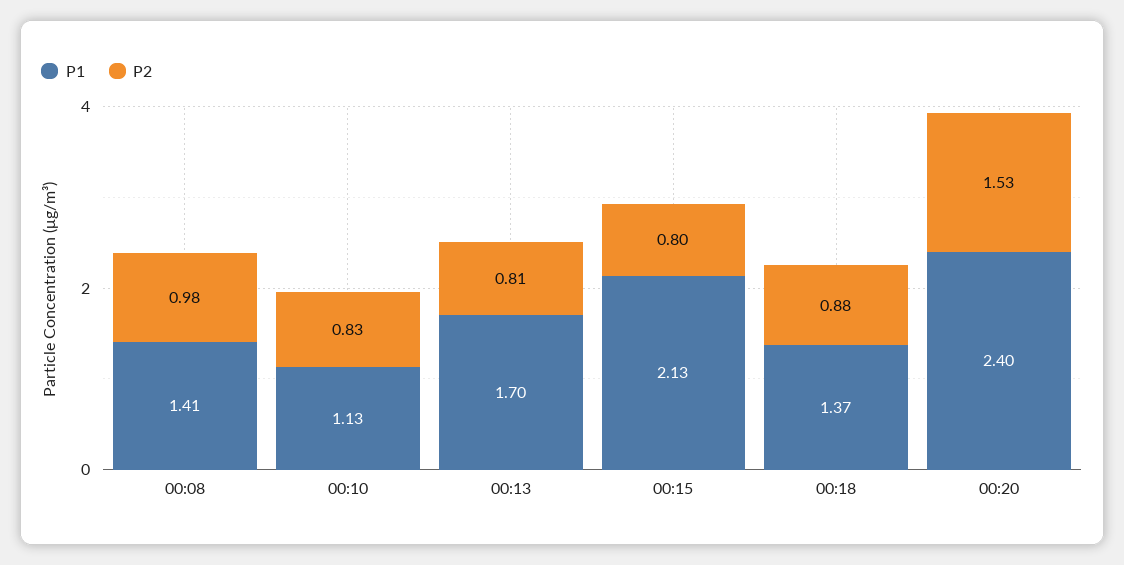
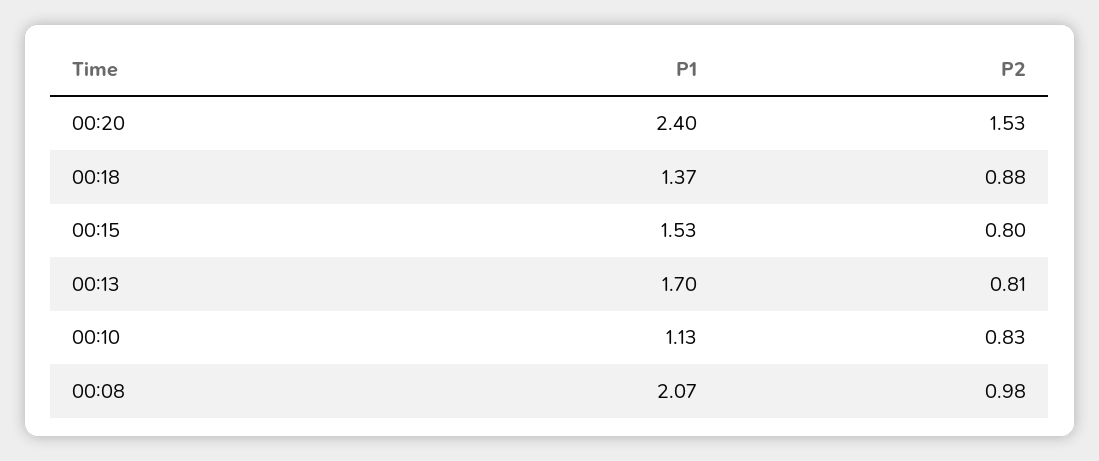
P1, 00:08: 1.41 -> 2.07
P1, 00:15: 2.13 -> 1.53

